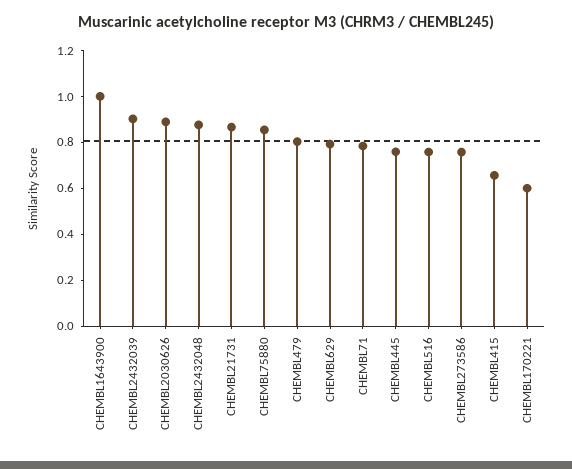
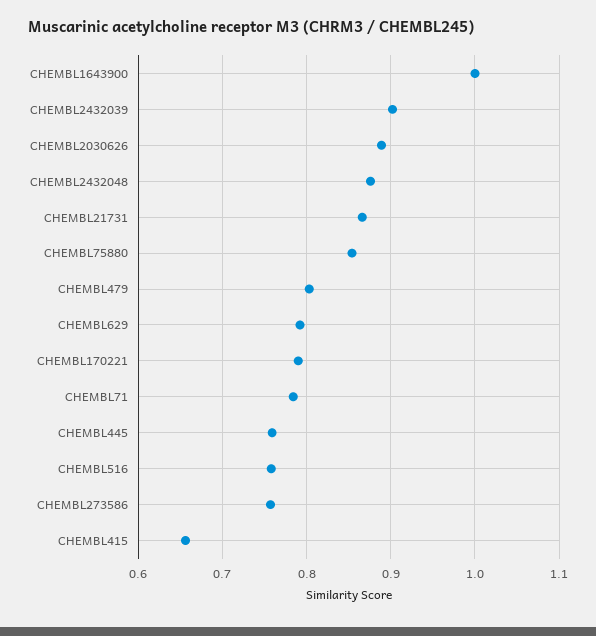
CHEMBL170221: 0.6 -> 0.79

